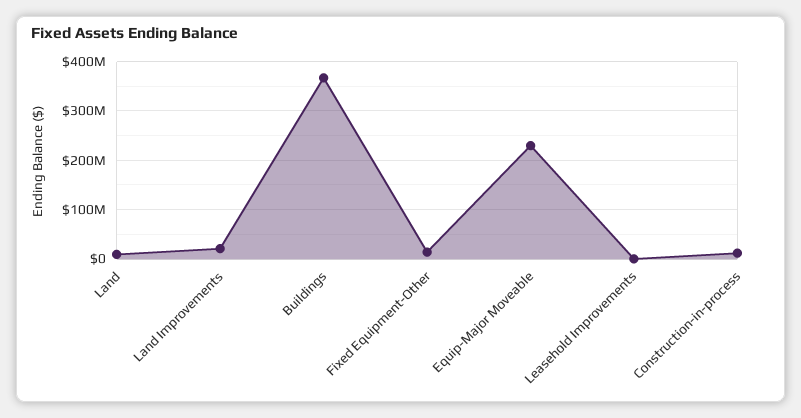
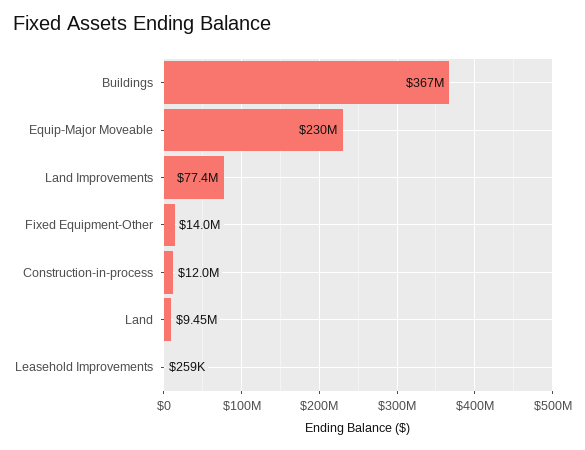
Land Improvements: 20000000 -> 77400000

